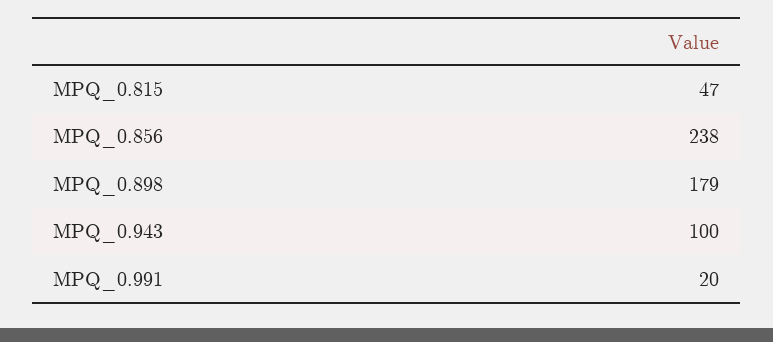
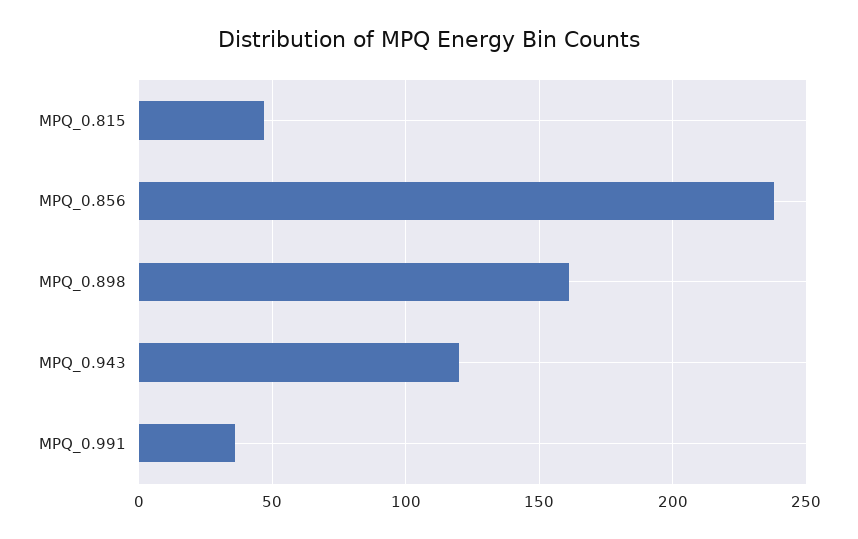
MPQ_0.898: 179 -> 160
MPQ_0.943: 100 -> 120
MPQ_0.991: 20 -> 35

